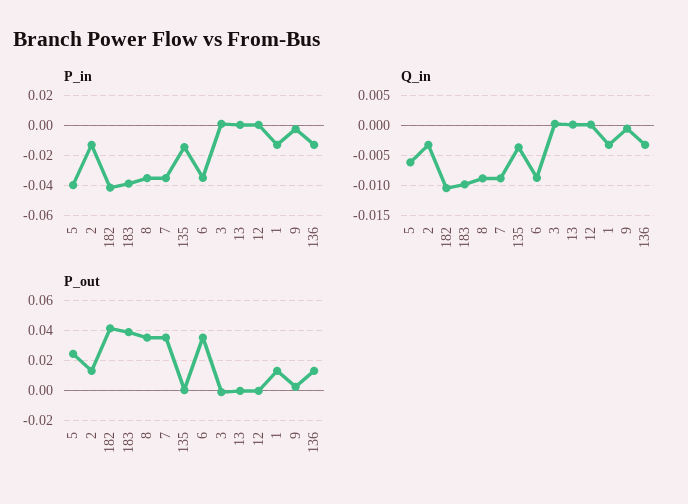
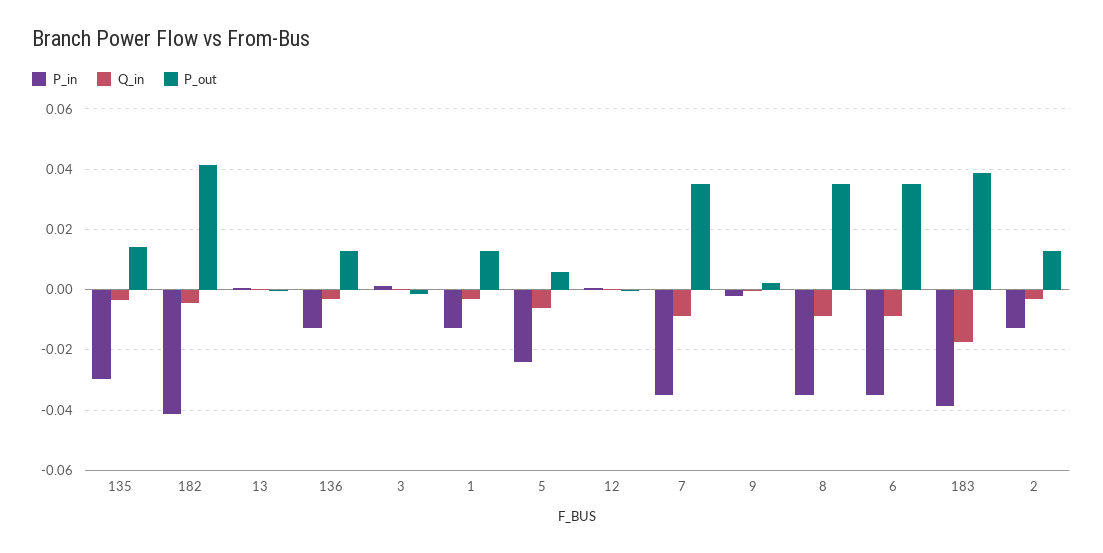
P_in, 5: -0.04 -> -0.024
P_in, 135: -0.015 -> -0.03
Q_in, 182: -0.01 -> -0.004
Q_in, 183: -0.01 -> -0.018
P_out, 5: 0.025 -> 0.006
P_out, 135: 0 -> 0.014

